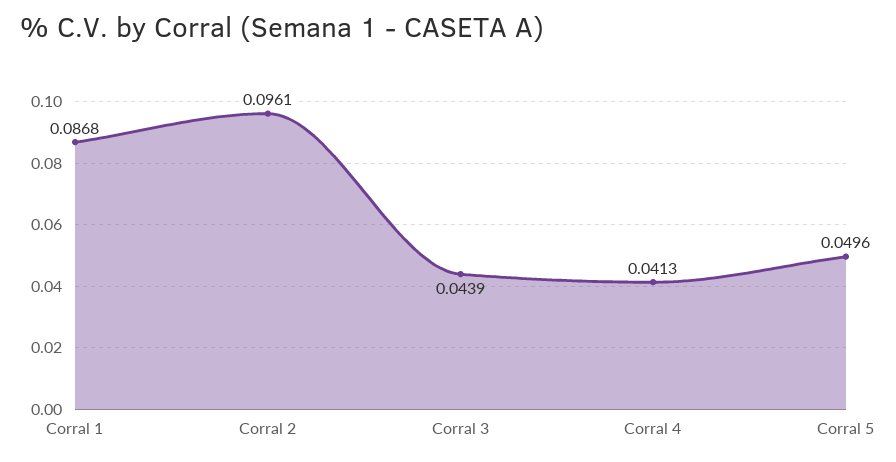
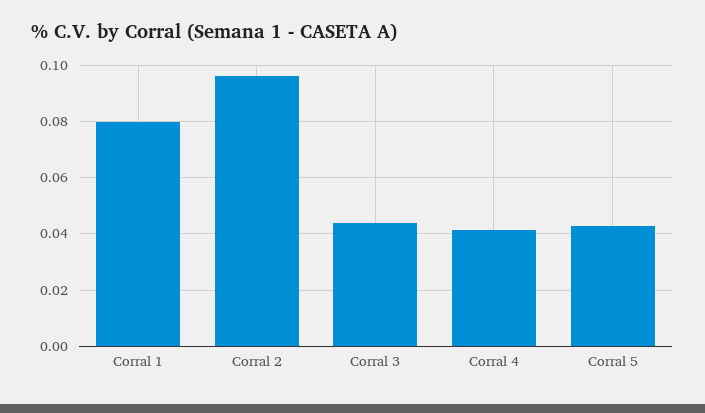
Corral 1: 0.0868 -> 0.08
Corral 5: 0.0496 -> 0.0425

